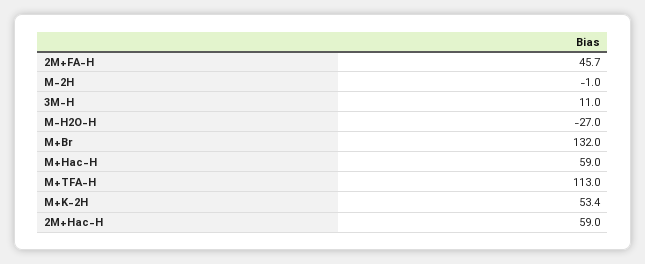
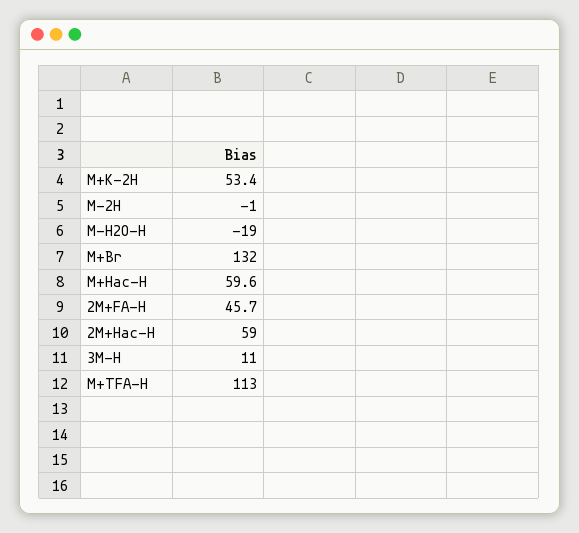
M-H2O-H: -27 -> -19
M+Hac-H: 59 -> 59.6

